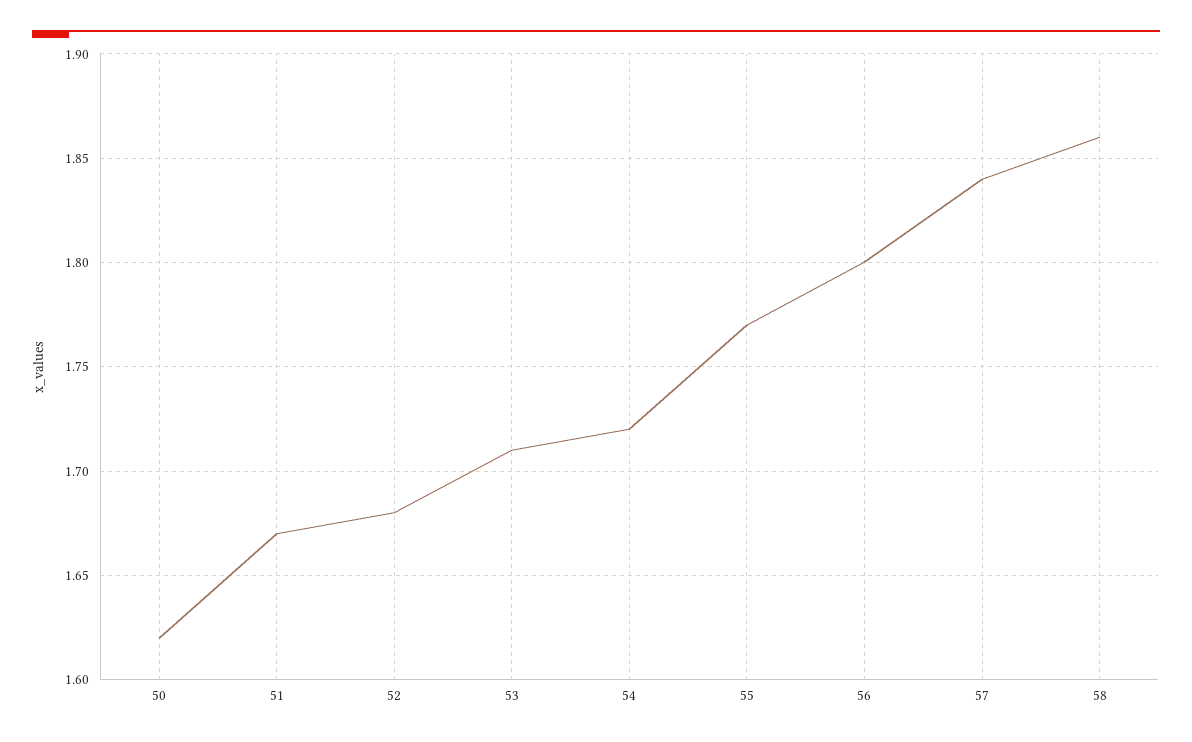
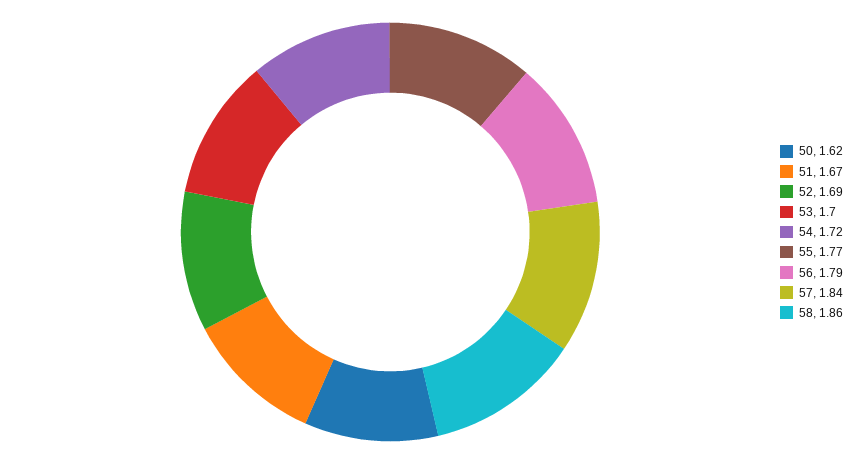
52: 1.68 -> 1.69
53: 1.71 -> 1.7
56: 1.8 -> 1.79

